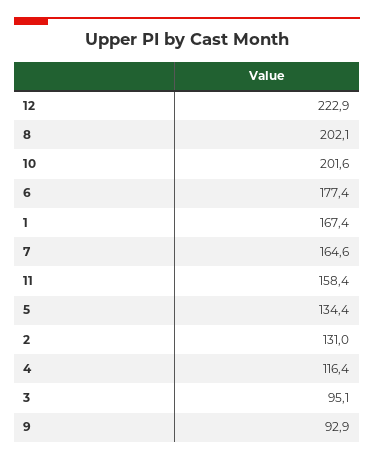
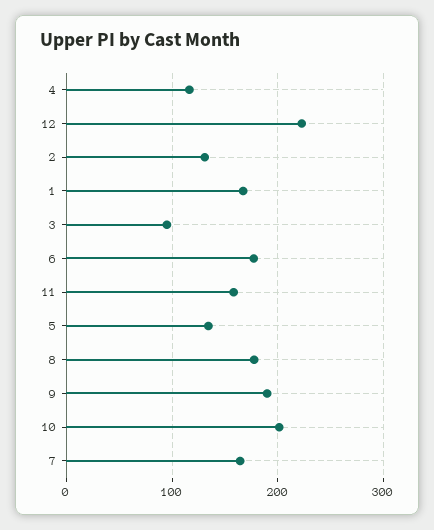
8: 202.1 -> 180
9: 92.9 -> 190

